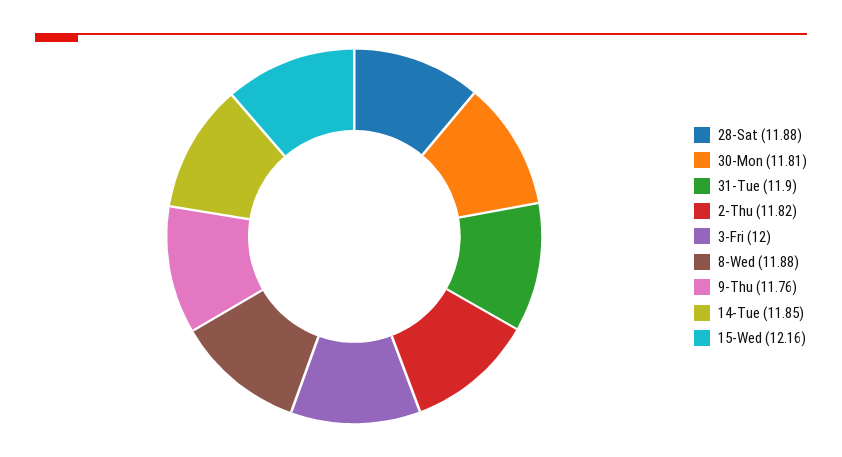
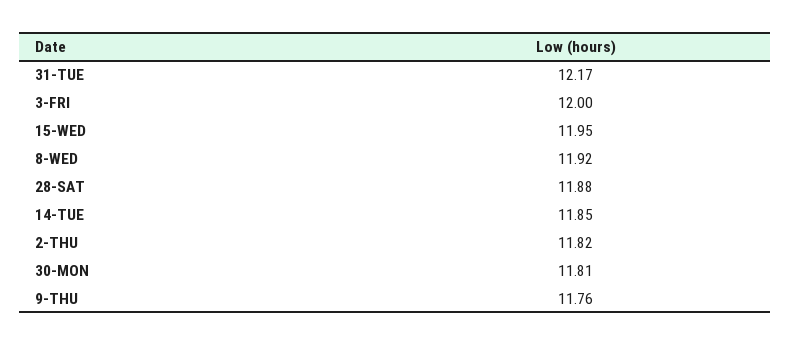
31-Tue: 11.9 -> 12.17
8-Wed: 11.88 -> 11.92
15-Wed: 12.16 -> 11.95

